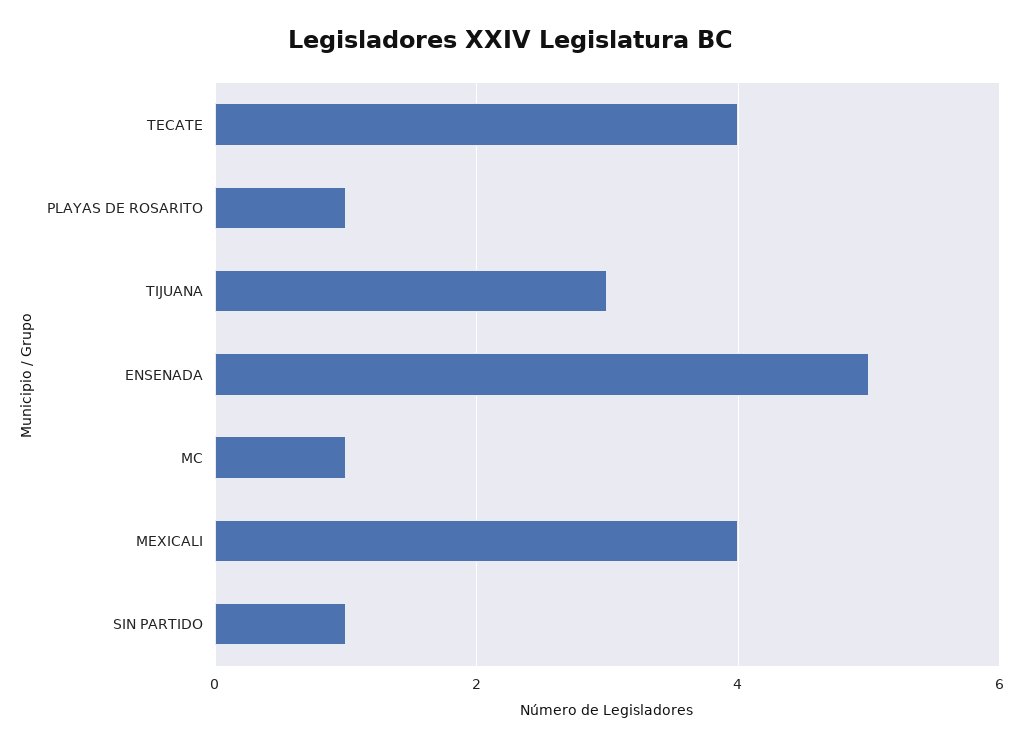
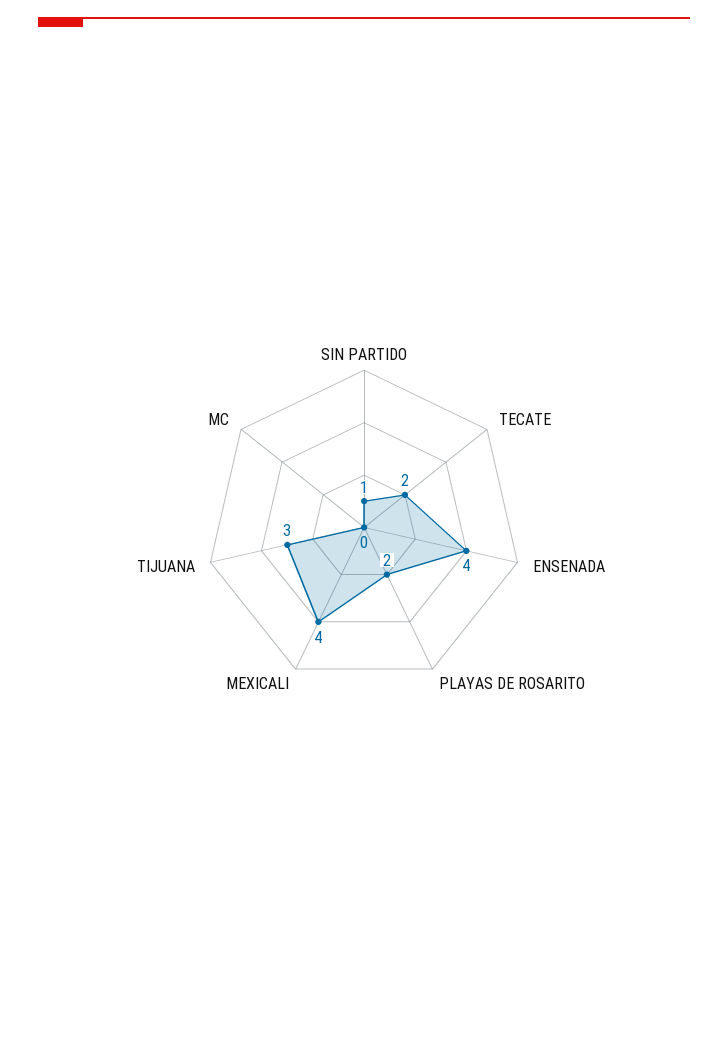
TECATE: 4 -> 2
PLAYAS DE ROSARITO: 1 -> 2
ENSENADA: 5 -> 4
MC: 1 -> 0

